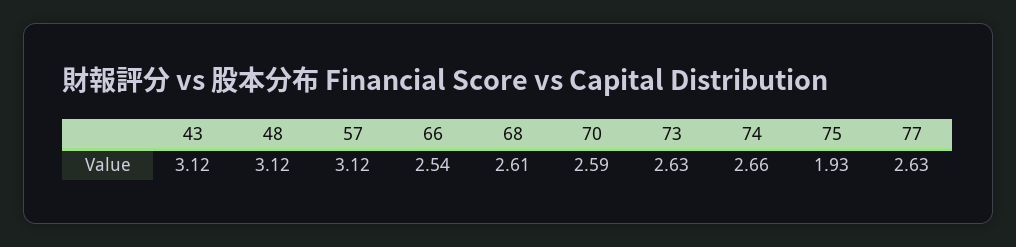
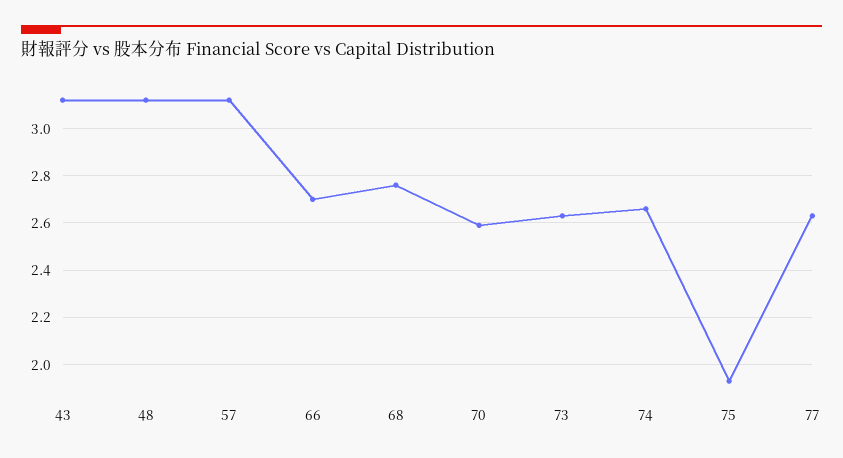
66: 2.54 -> 2.7
68: 2.61 -> 2.75

